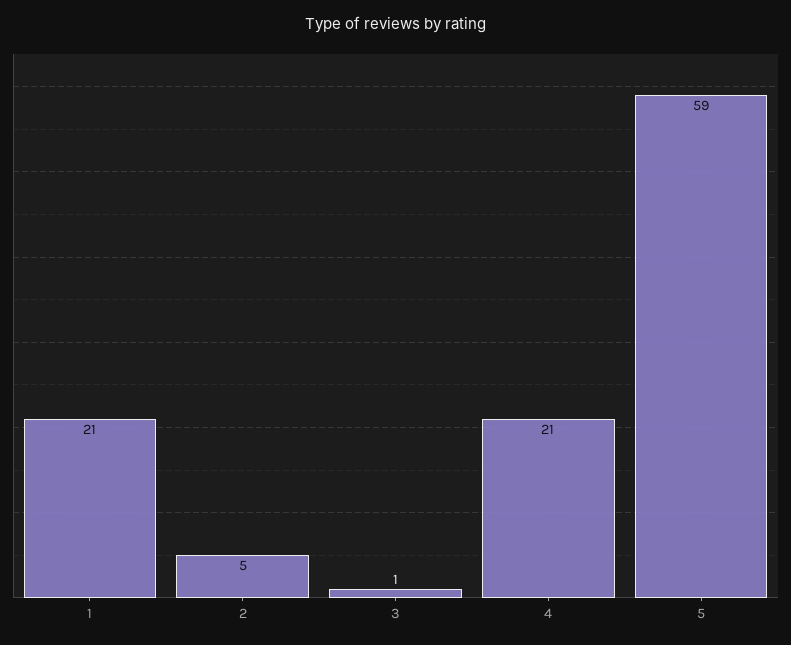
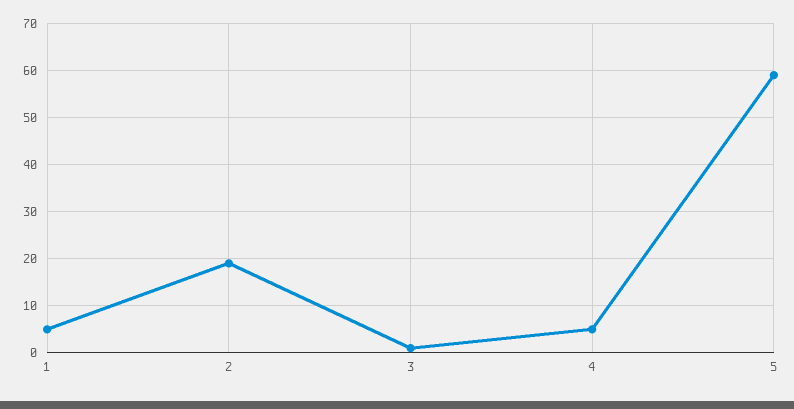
1: 21 -> 5
2: 5 -> 20
4: 21 -> 5

